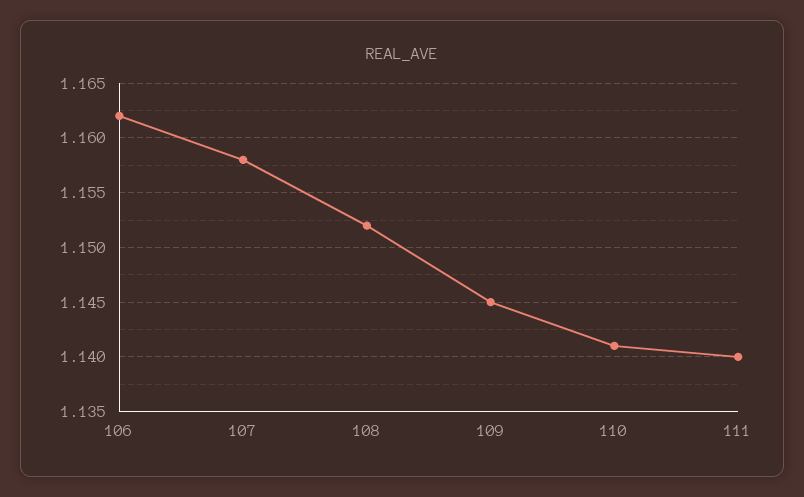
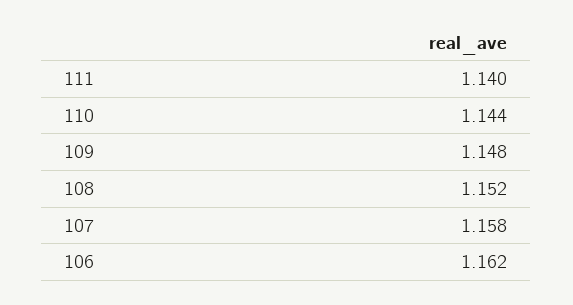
109: 1.145 -> 1.148
110: 1.141 -> 1.144

